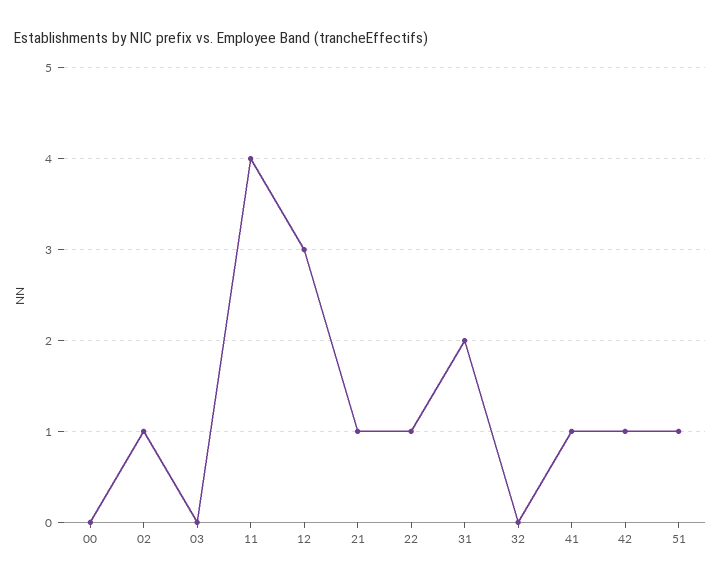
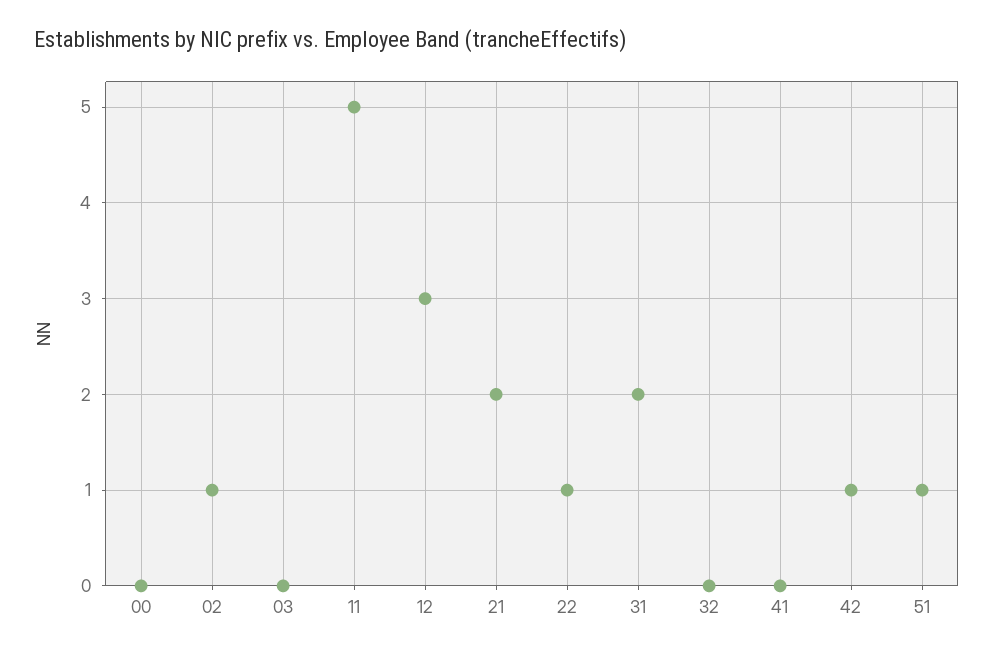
11: 4 -> 5
21: 1 -> 2
41: 1 -> 0

